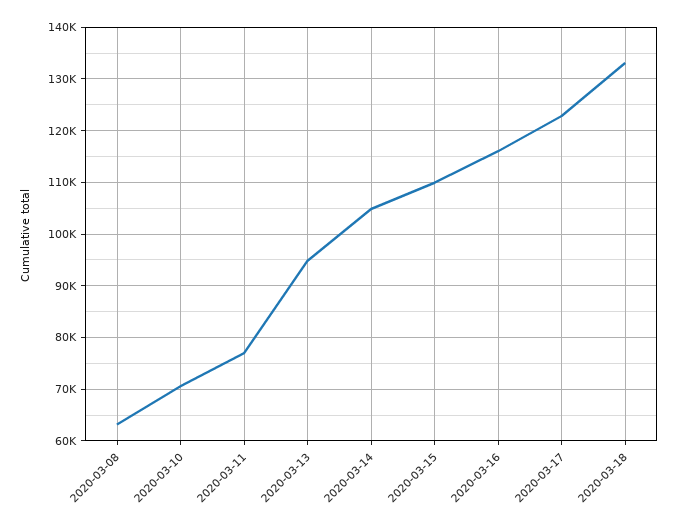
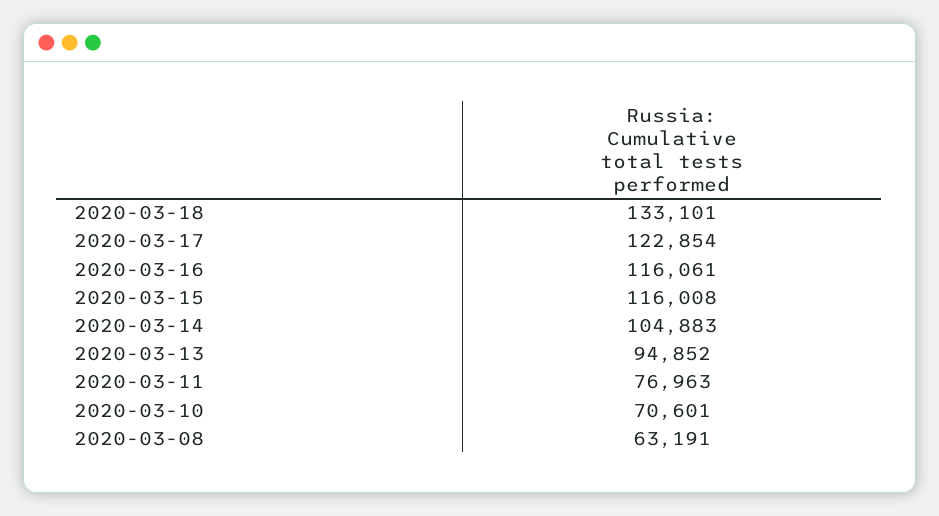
2020-03-15: 110000 -> 116008

